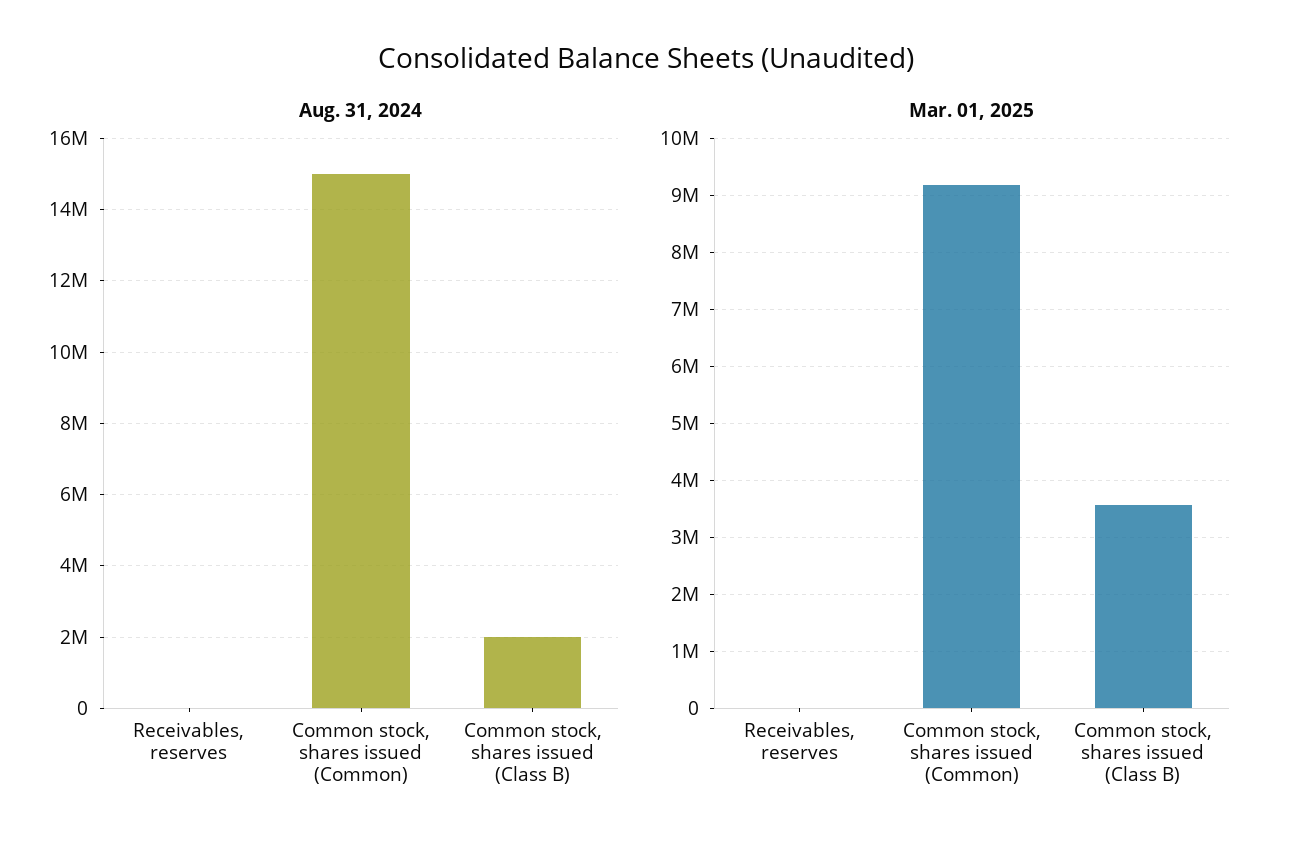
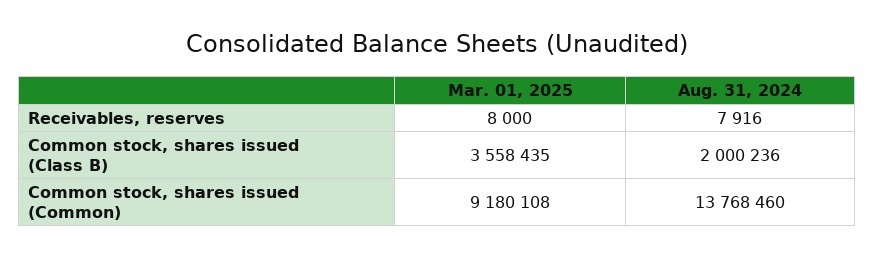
Aug. 31, 2024, Common stock, shares issued (Common): 15000000 -> 13768460

